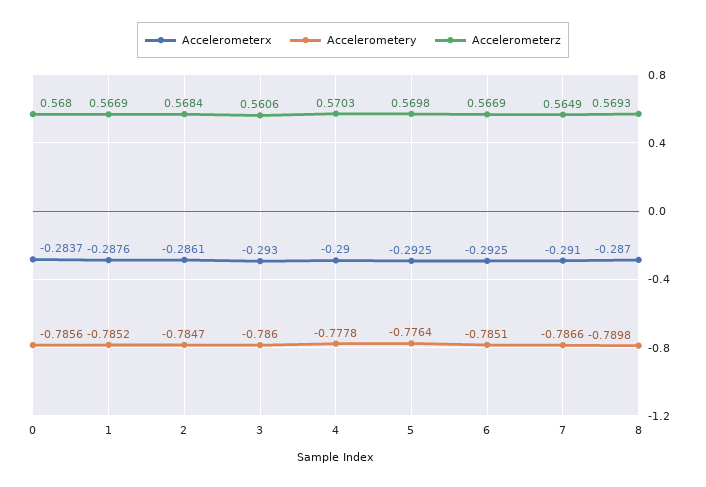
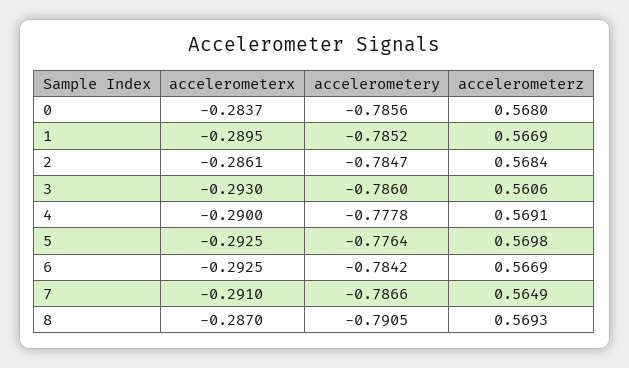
Accelerometerx, 1: -0.2876 -> -0.2895
Accelerometerz, 4: 0.5703 -> 0.5691
Accelerometery, 6: -0.7851 -> -0.7842
Accelerometery, 8: -0.7898 -> -0.7905

